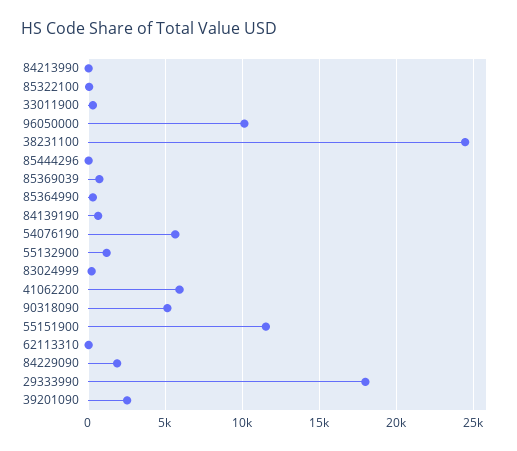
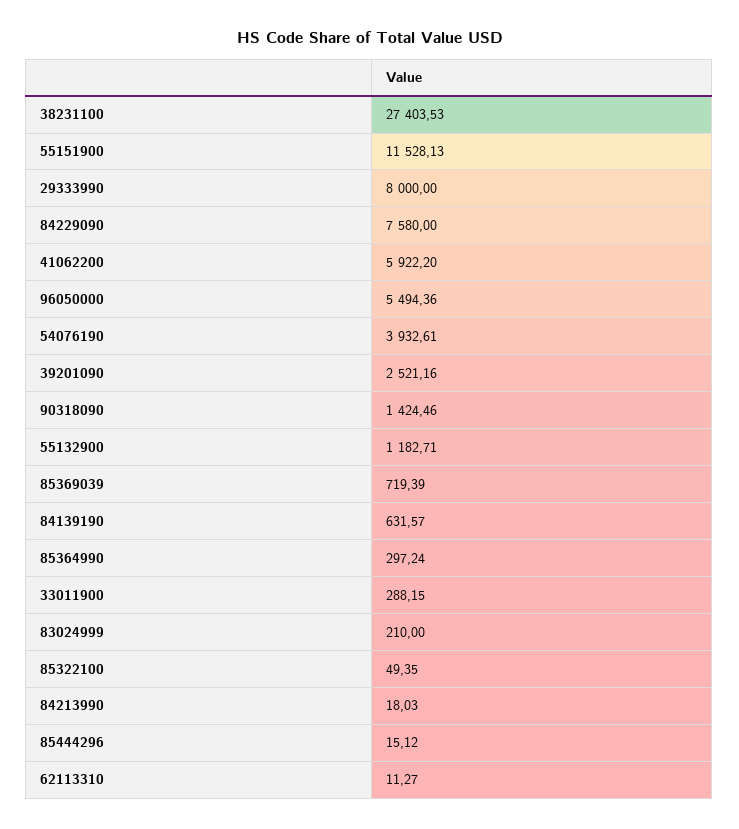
96050000: 10000 -> 5494.36
38231100: 24500 -> 27403.53
54076190: 5500 -> 3932.61
90318090: 5000 -> 1424.46
84229090: 2000 -> 7580
29333990: 18000 -> 8000

